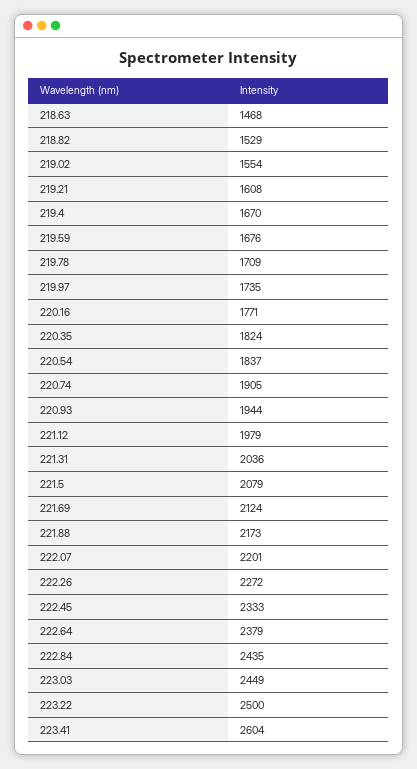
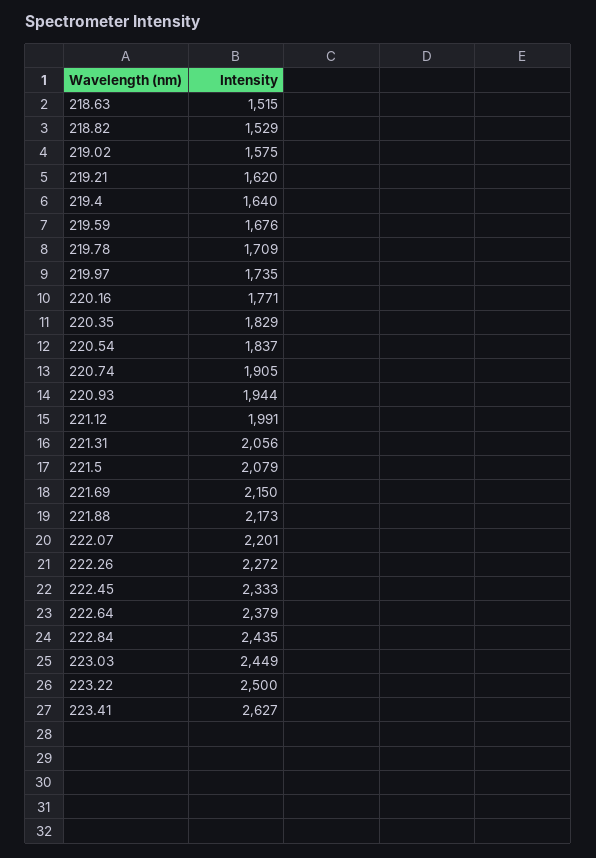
218.63: 1468 -> 1515
219.02: 1554 -> 1575
219.21: 1608 -> 1620
219.4: 1670 -> 1640
220.35: 1824 -> 1829
221.12: 1979 -> 1991
221.31: 2036 -> 2056
221.69: 2124 -> 2150
223.41: 2604 -> 2627

